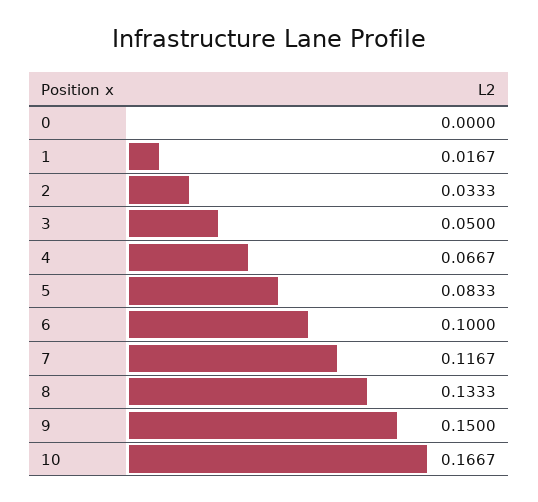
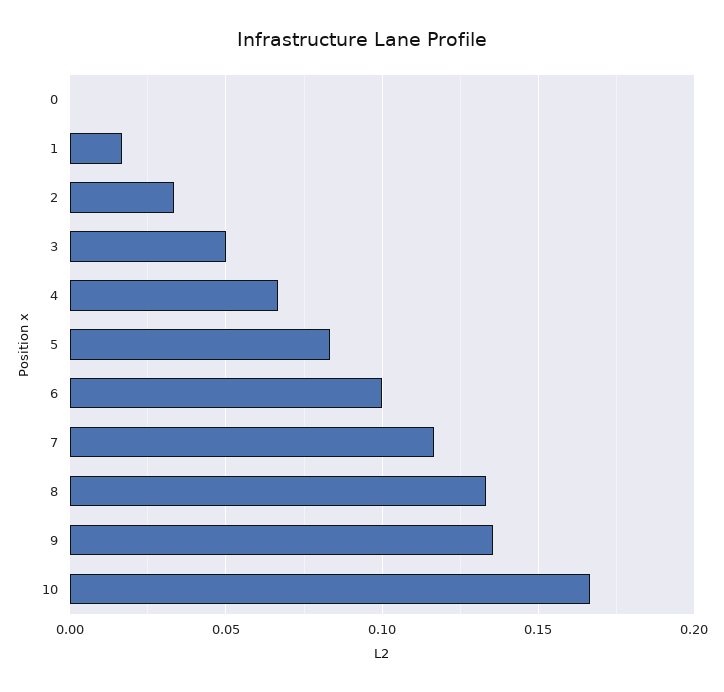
9: 0.15 -> 0.135

